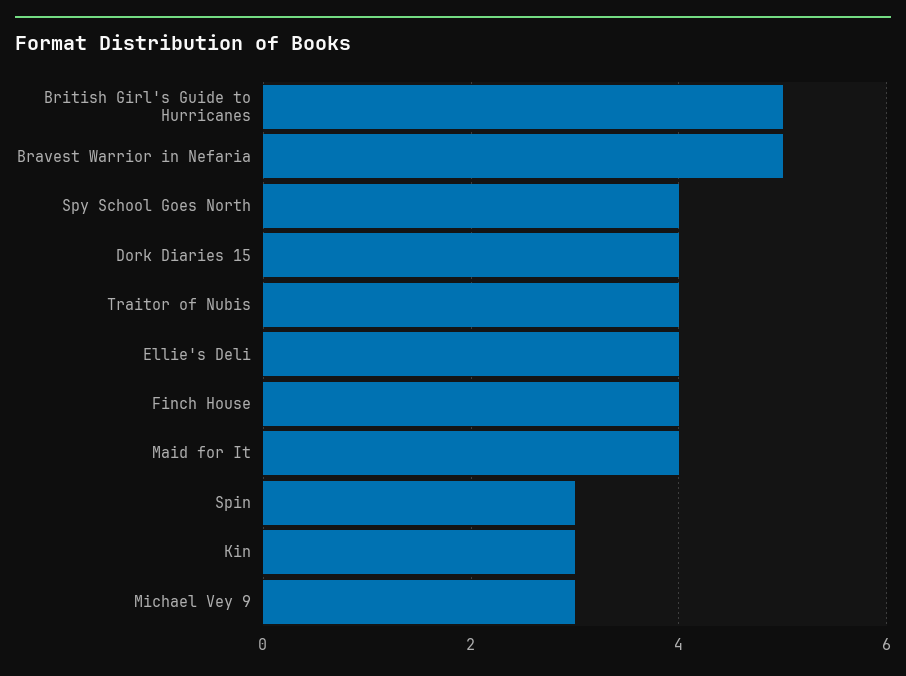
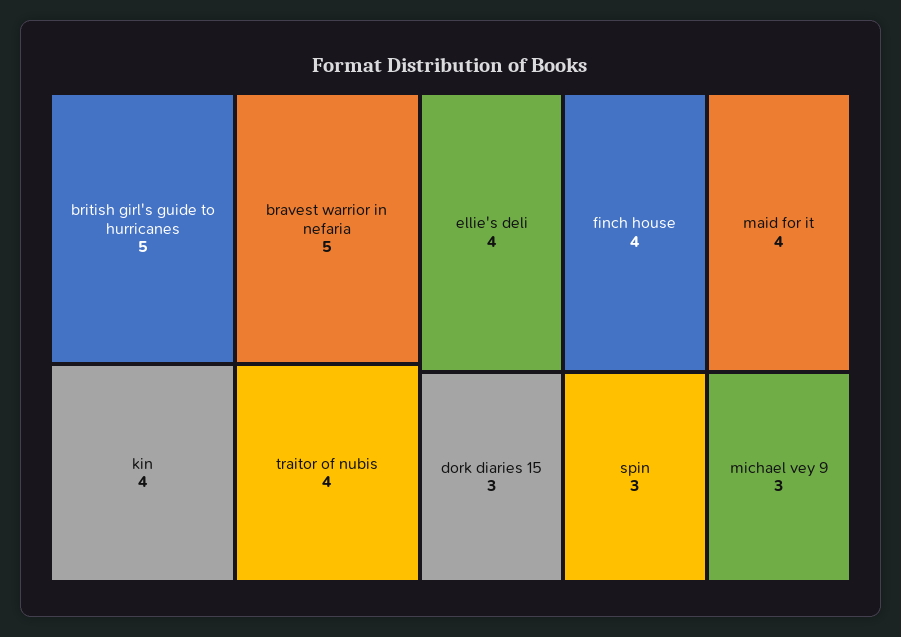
Spy School Goes North: 4 -> none
Dork Diaries 15: 4 -> 3
Kin: 3 -> 4

